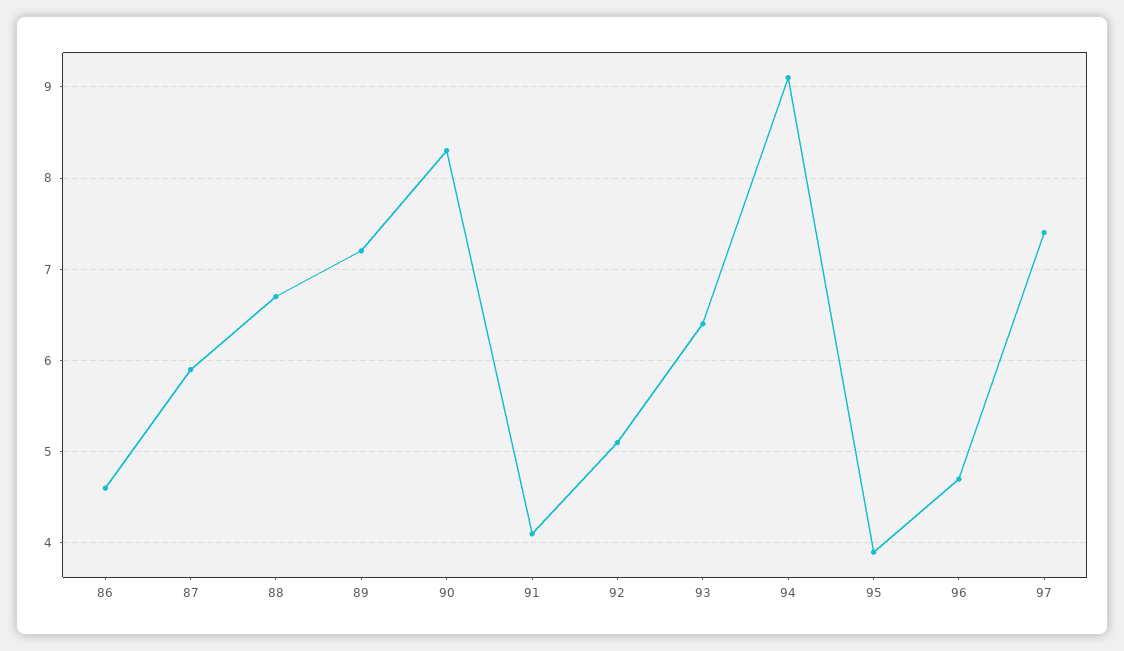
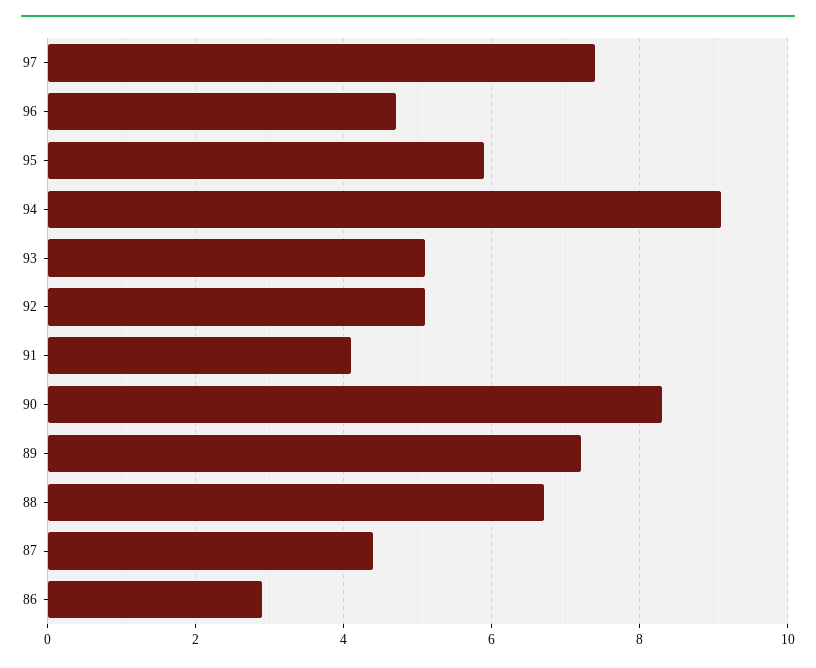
86: 4.6 -> 3
87: 5.9 -> 4.5
93: 6.4 -> 5
95: 3.9 -> 6

